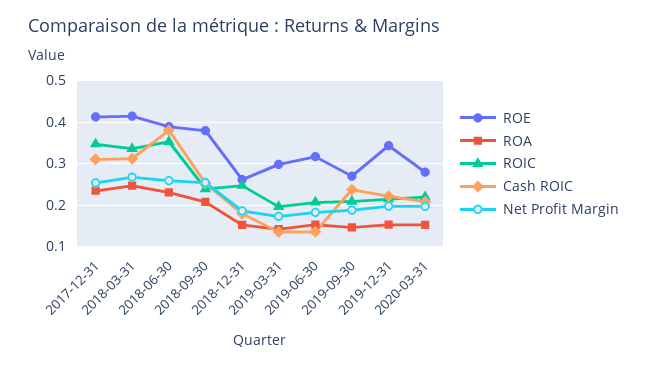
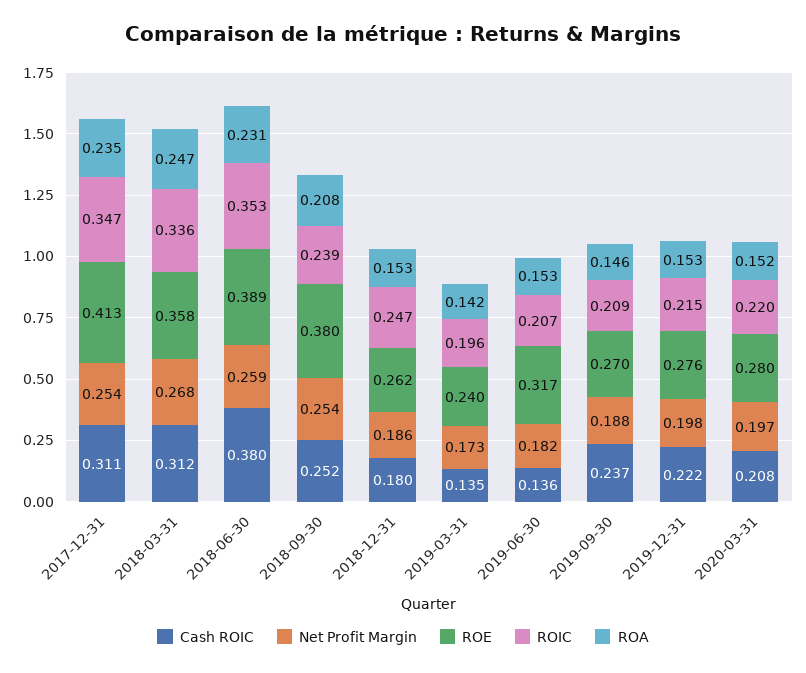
ROE, 2018-03-31: 0.42 -> 0.358
ROE, 2019-03-31: 0.3 -> 0.24
ROE, 2019-12-31: 0.34 -> 0.276

